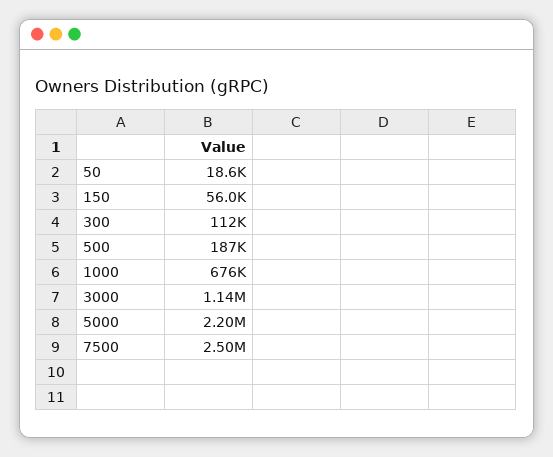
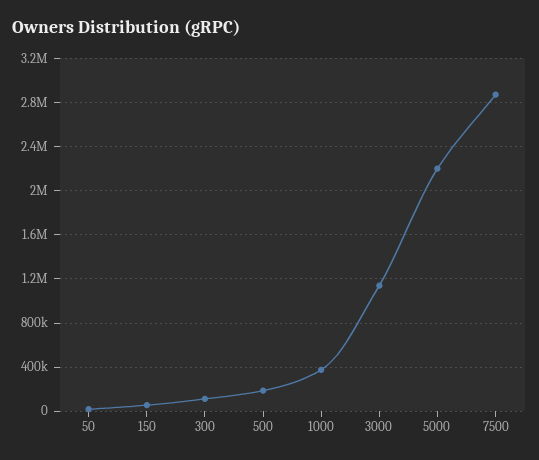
1000: 676000 -> 400000
7500: 2500000 -> 2900000

